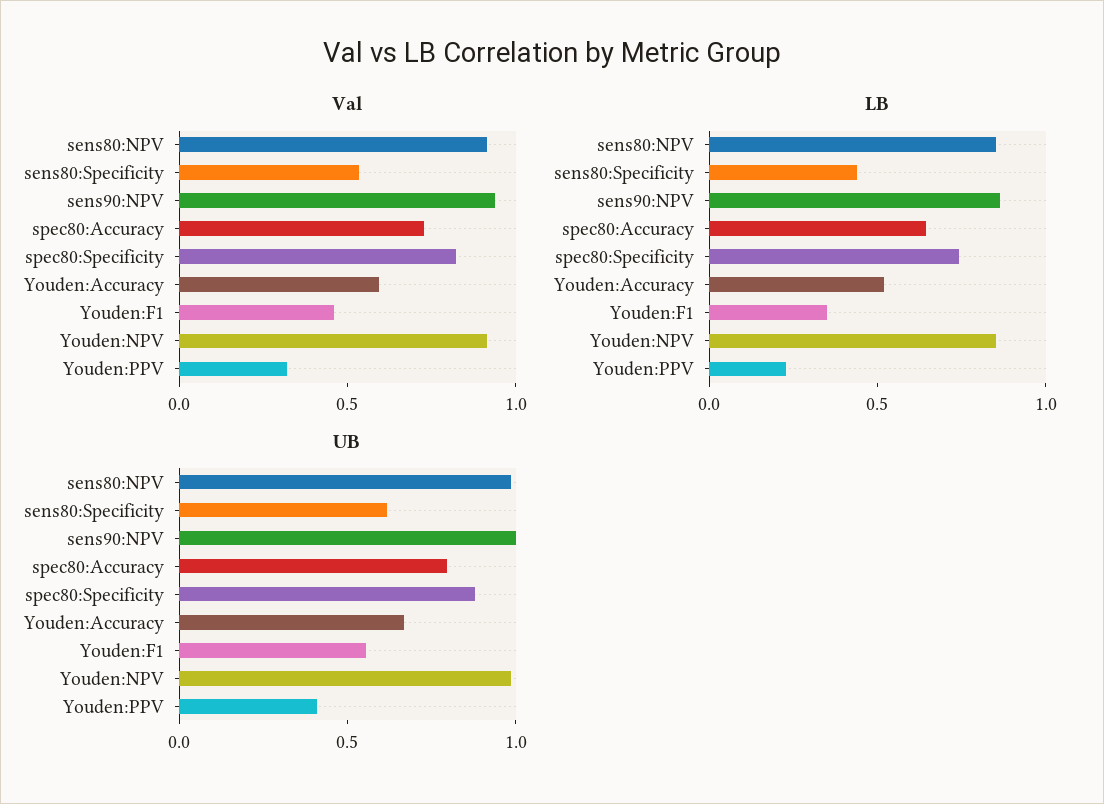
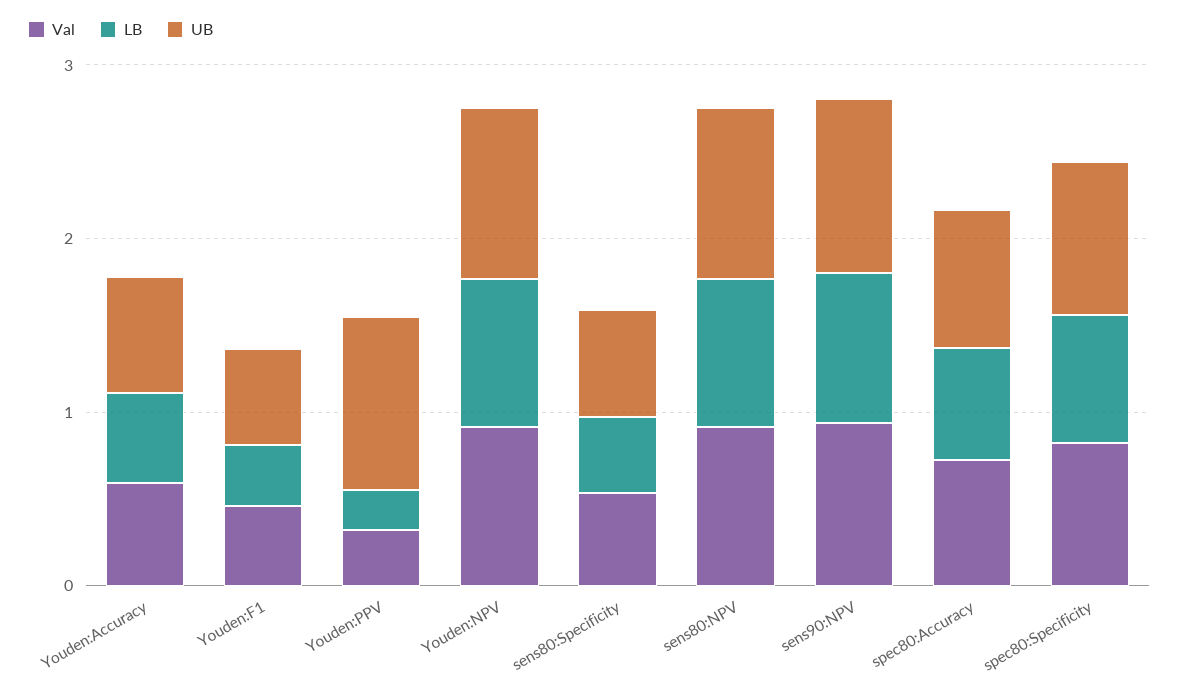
UB, Youden:PPV: 0.4 -> 1

